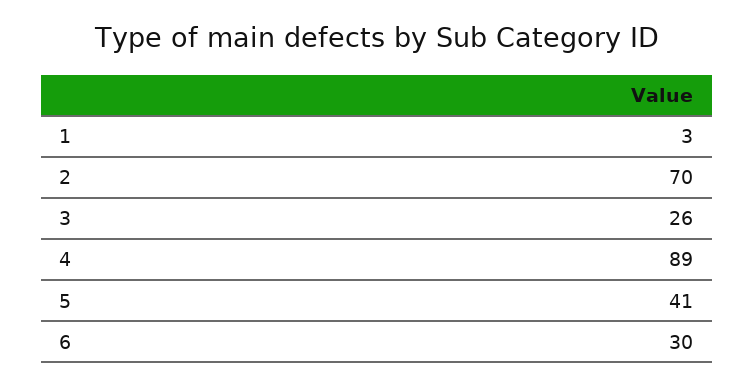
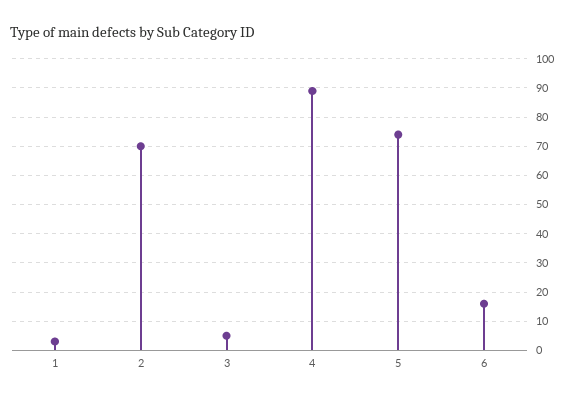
3: 26 -> 5
5: 41 -> 75
6: 30 -> 15

